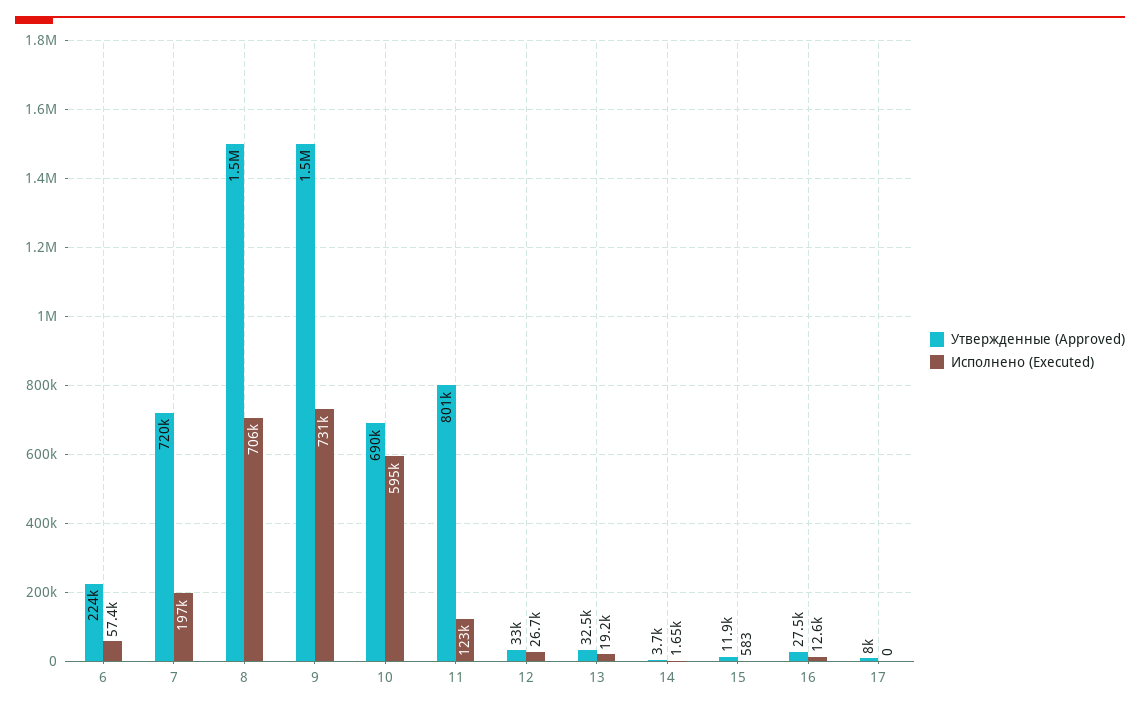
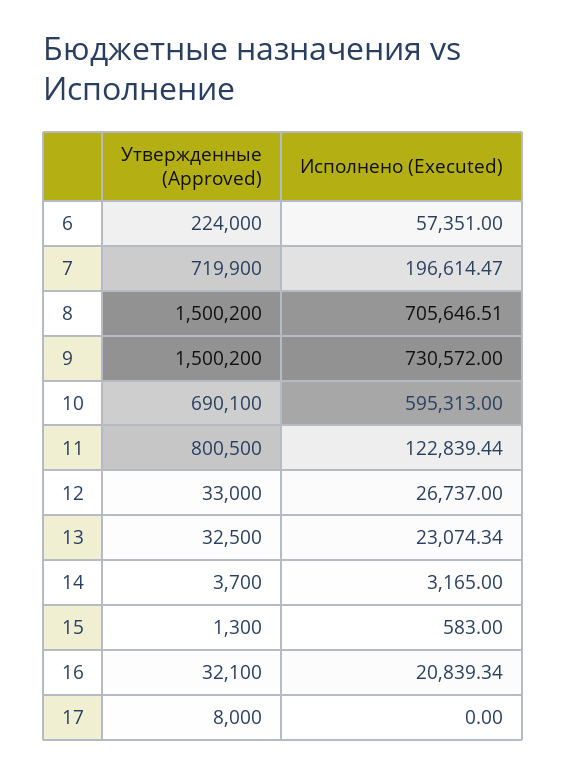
Исполнено (Executed), 13: 19200 -> 23074.34
Исполнено (Executed), 14: 1650 -> 3165
Утвержденные (Approved), 15: 11900 -> 1300
Утвержденные (Approved), 16: 27500 -> 32100
Исполнено (Executed), 16: 12600 -> 20839.34

